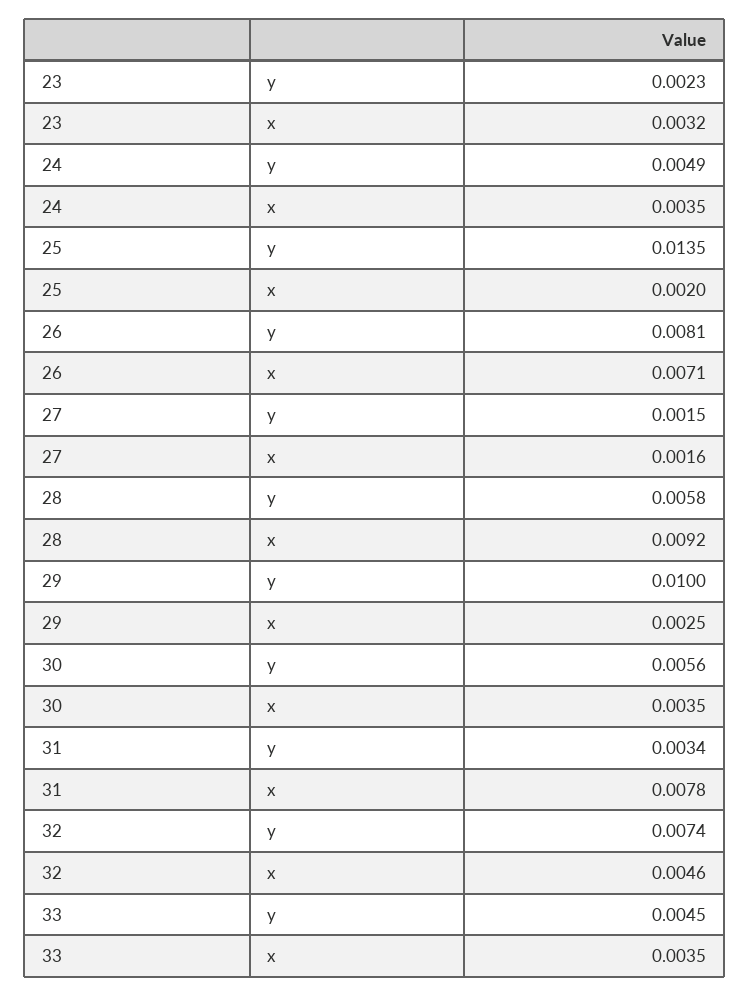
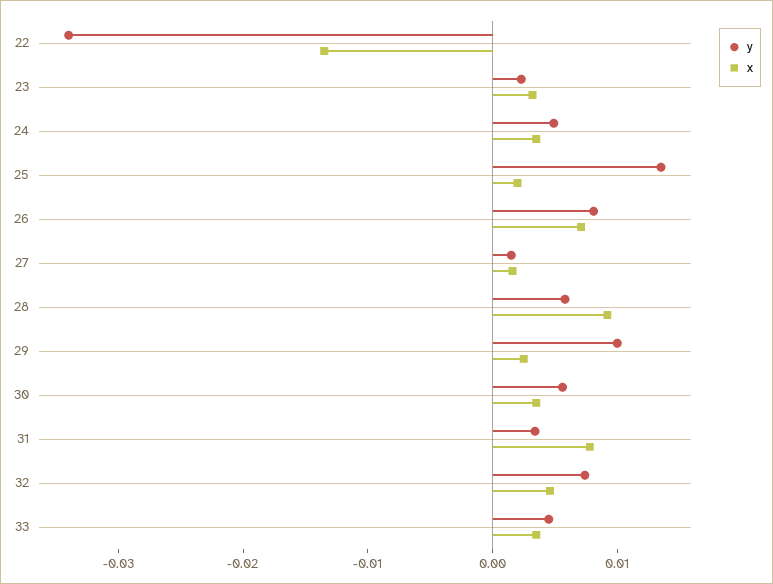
y, 22: none -> -0.034
x, 22: none -> -0.014

